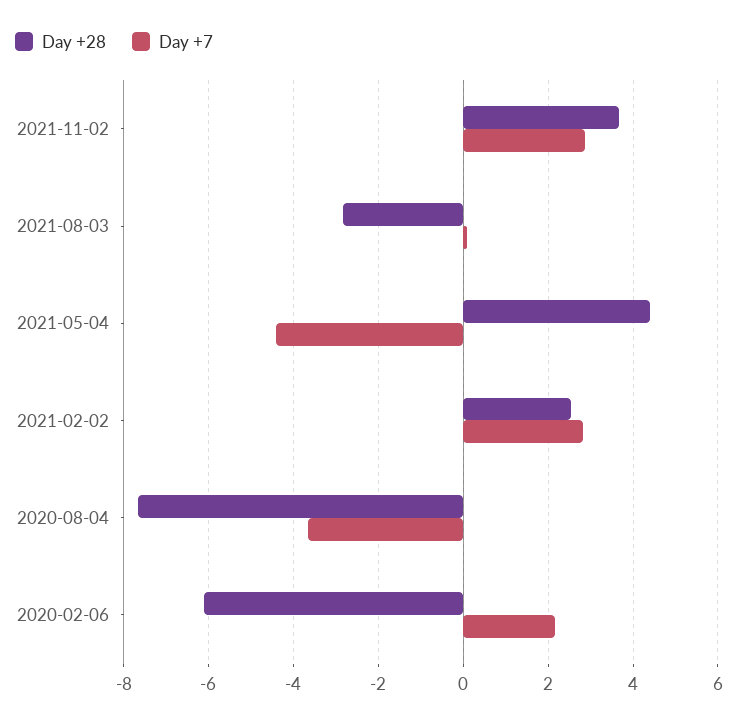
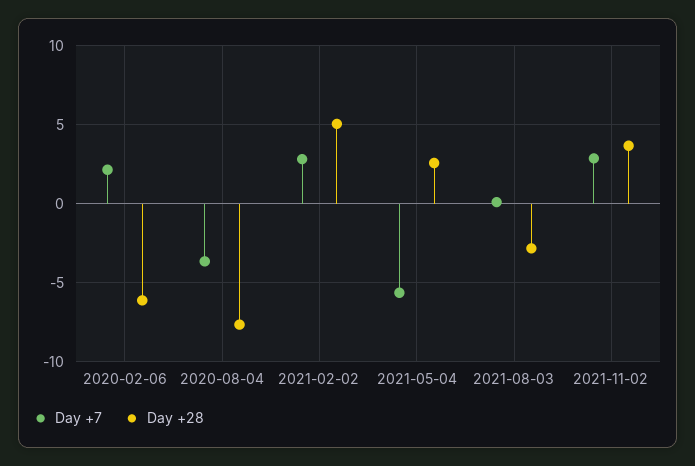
Day +28, 2021-05-04: 4.4 -> 2.5
Day +7, 2021-05-04: -4.4 -> -5.5
Day +28, 2021-02-02: 2.6 -> 5

